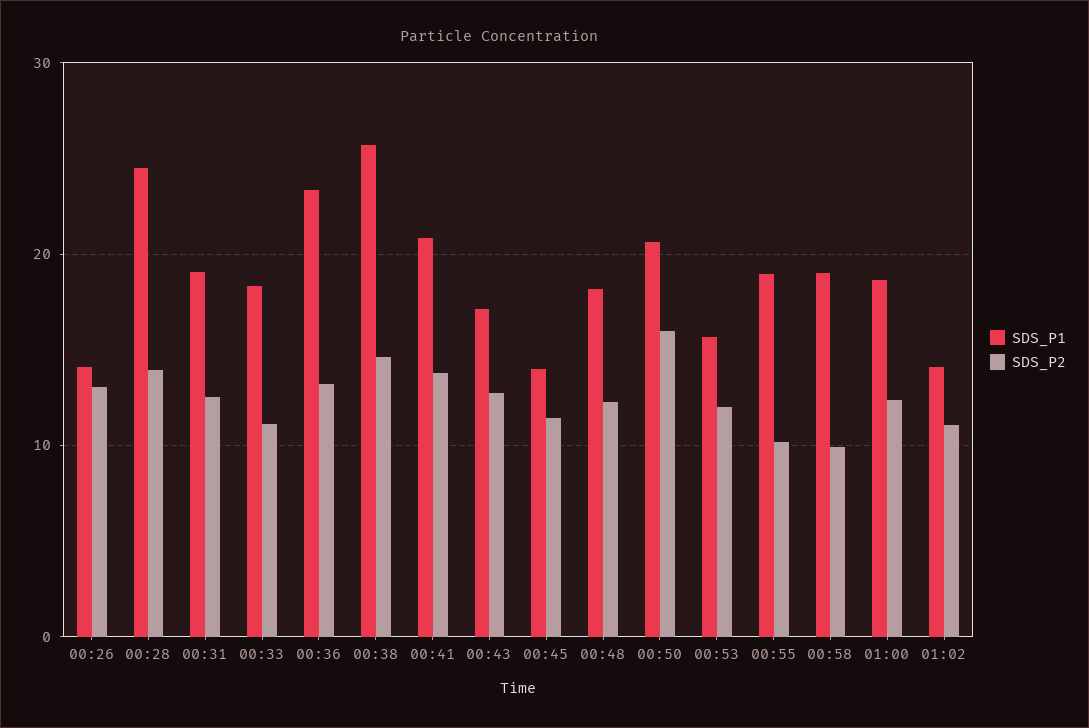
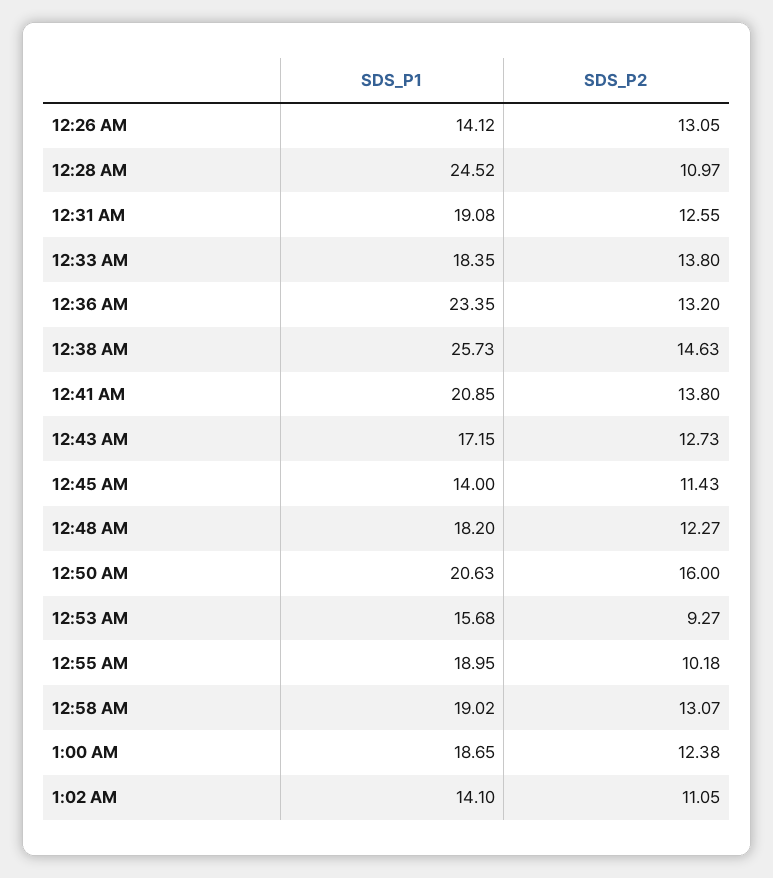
SDS_P2, 00:28: 14 -> 10.97
SDS_P2, 00:33: 11 -> 13.8
SDS_P2, 00:53: 12 -> 9.27
SDS_P2, 00:58: 10 -> 13.07

